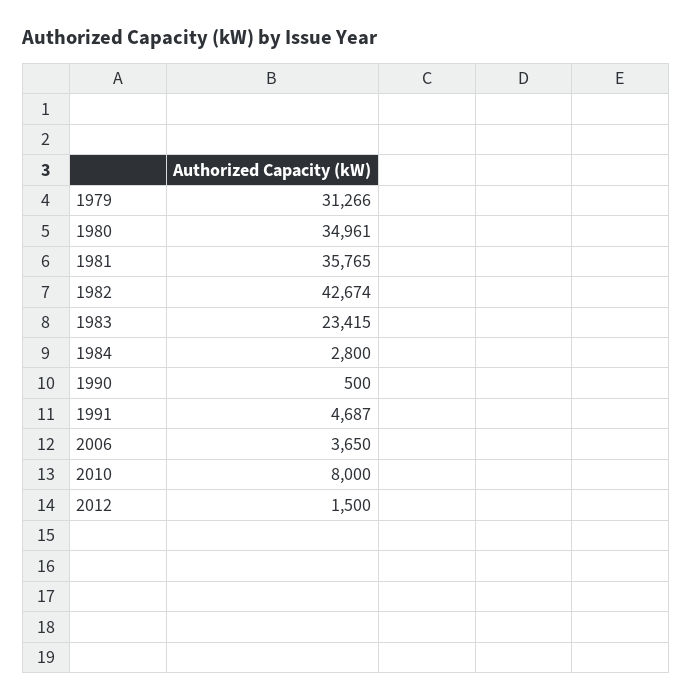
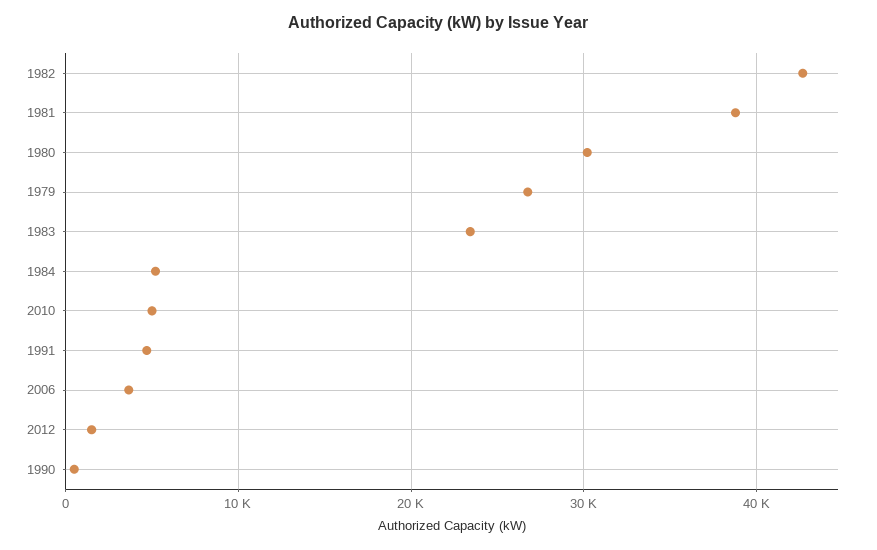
1979: 31266 -> 27000
1980: 34961 -> 30000
1981: 35765 -> 39000
1984: 2800 -> 5000
2010: 8000 -> 5000

